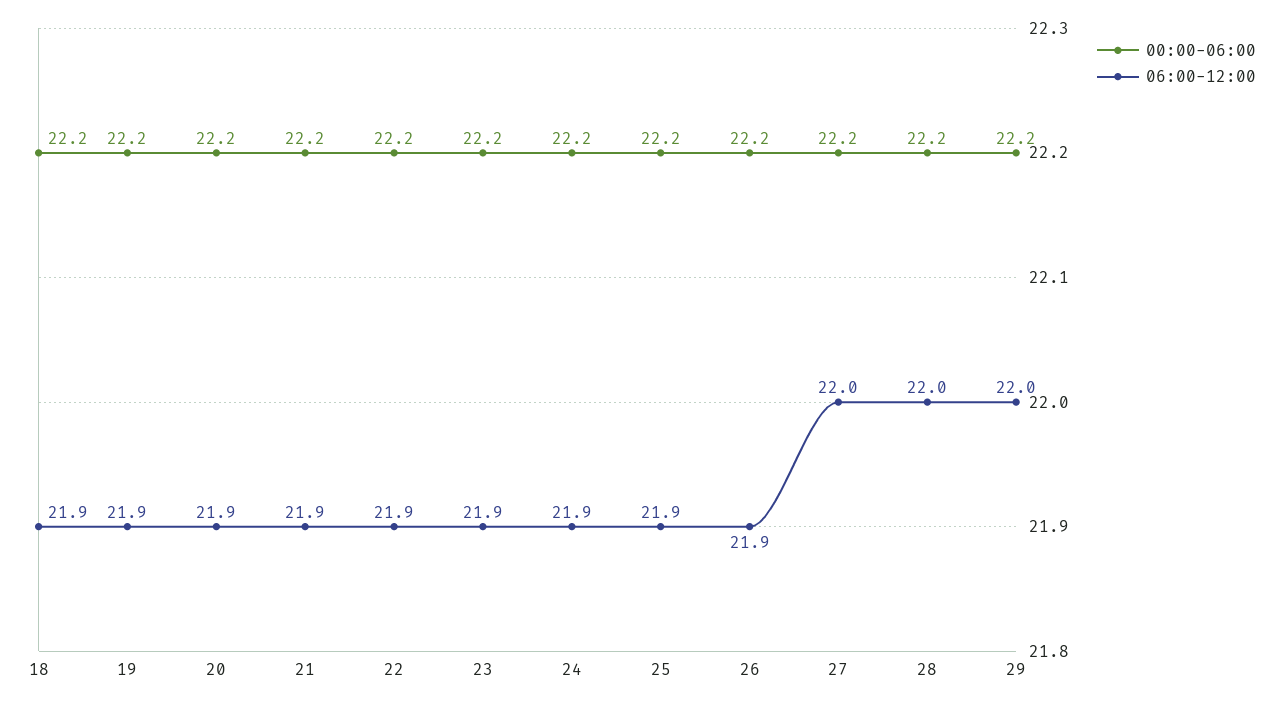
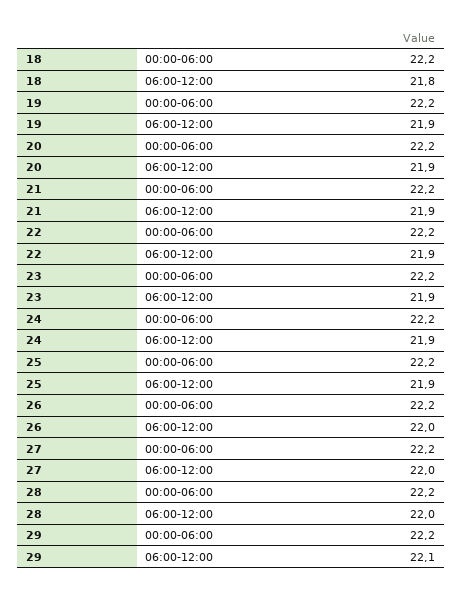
06:00-12:00, 18: 21.9 -> 21.8
06:00-12:00, 26: 21.9 -> 22
06:00-12:00, 29: 22 -> 22.1

